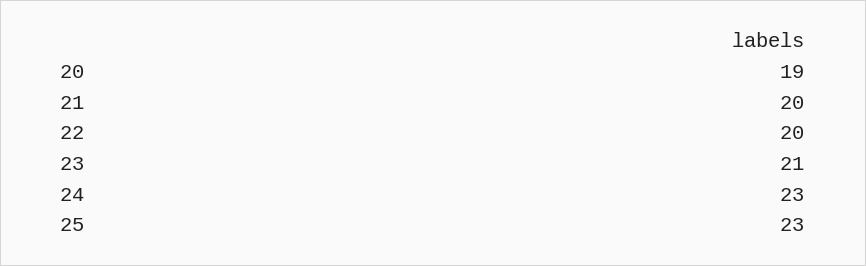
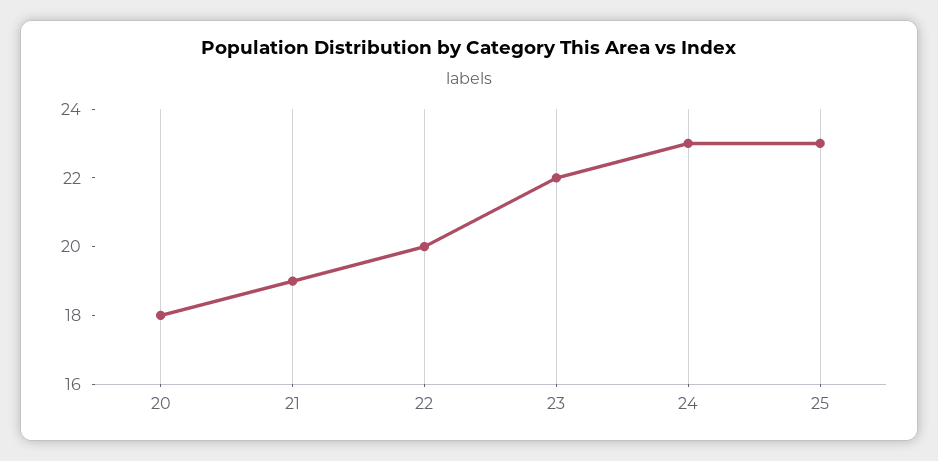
20: 19 -> 18
21: 20 -> 19
23: 21 -> 22

